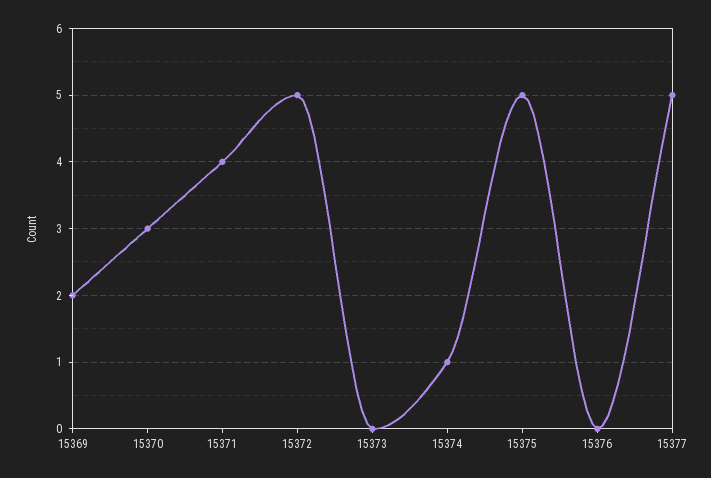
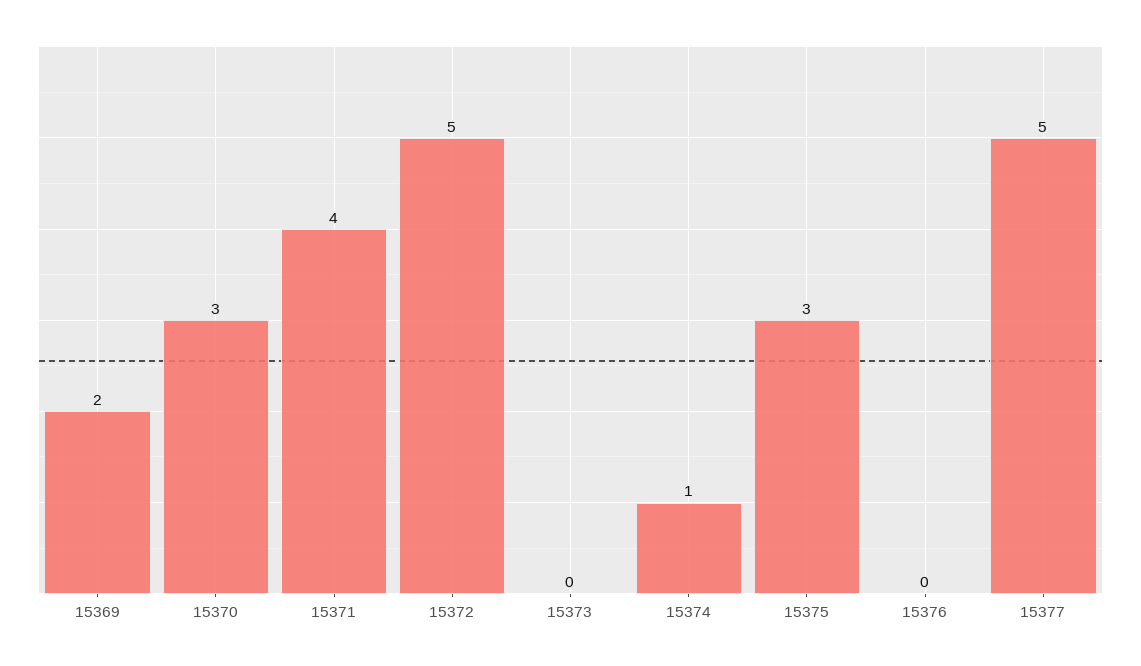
15375: 5 -> 3

